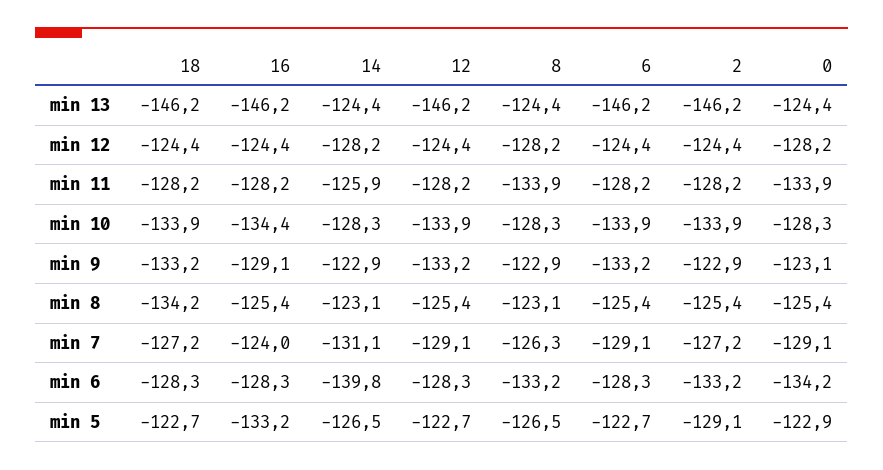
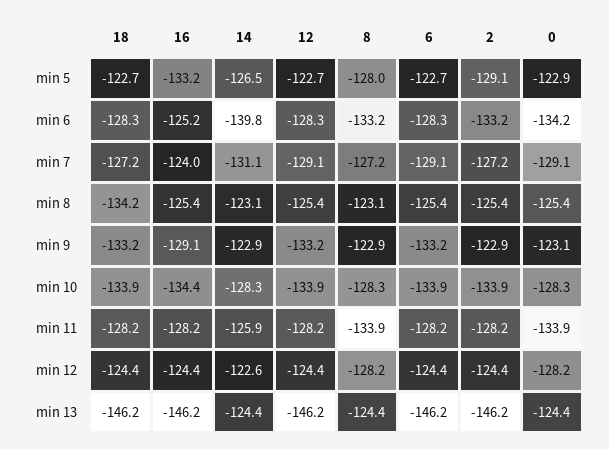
14, min 12: -128.2 -> -122.6
8, min 7: -126.3 -> -127.2
16, min 6: -128.3 -> -125.2
8, min 5: -126.5 -> -128

